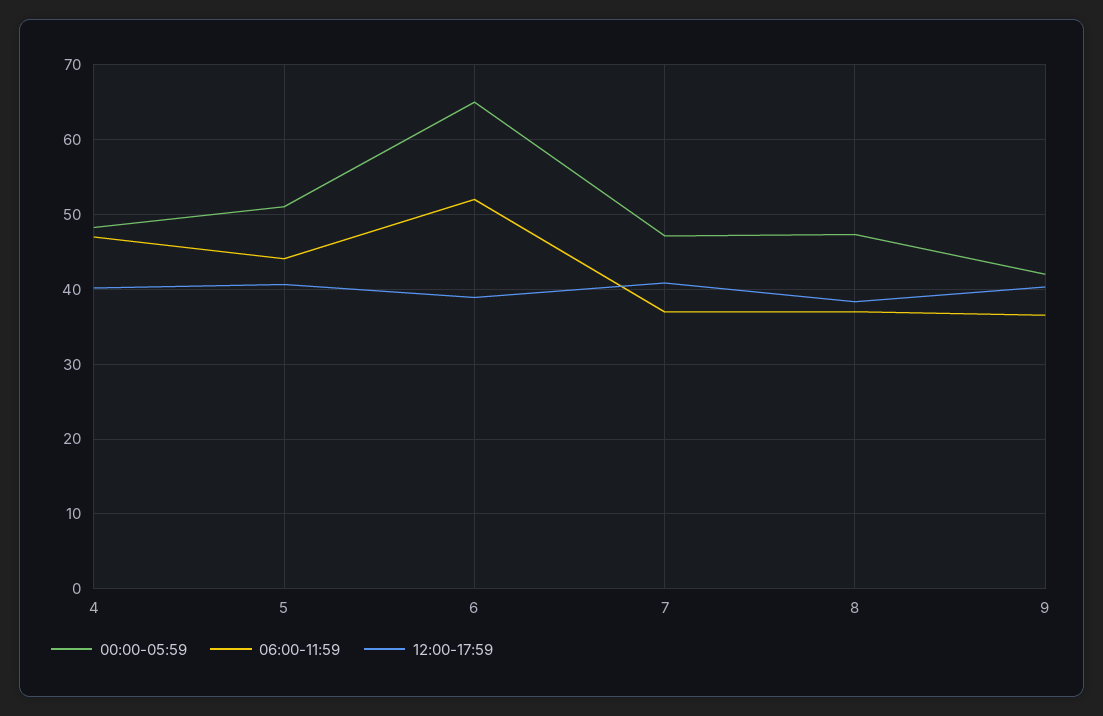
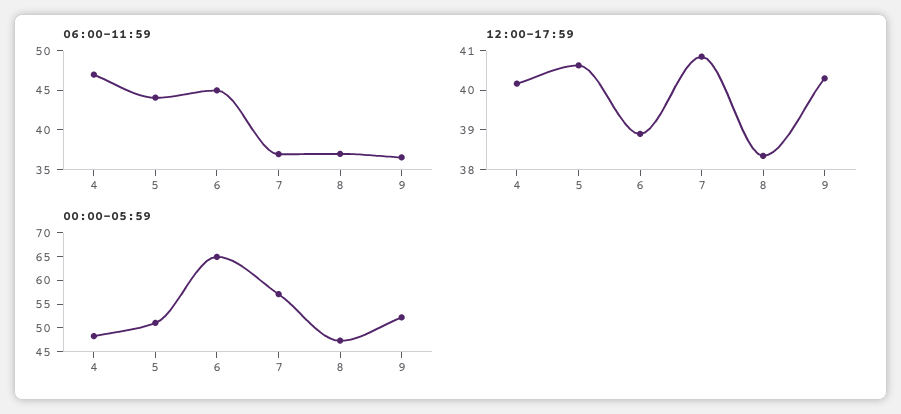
06:00-11:59, 6: 52 -> 45
00:00-05:59, 7: 47 -> 57.5
00:00-05:59, 9: 42 -> 52.5

